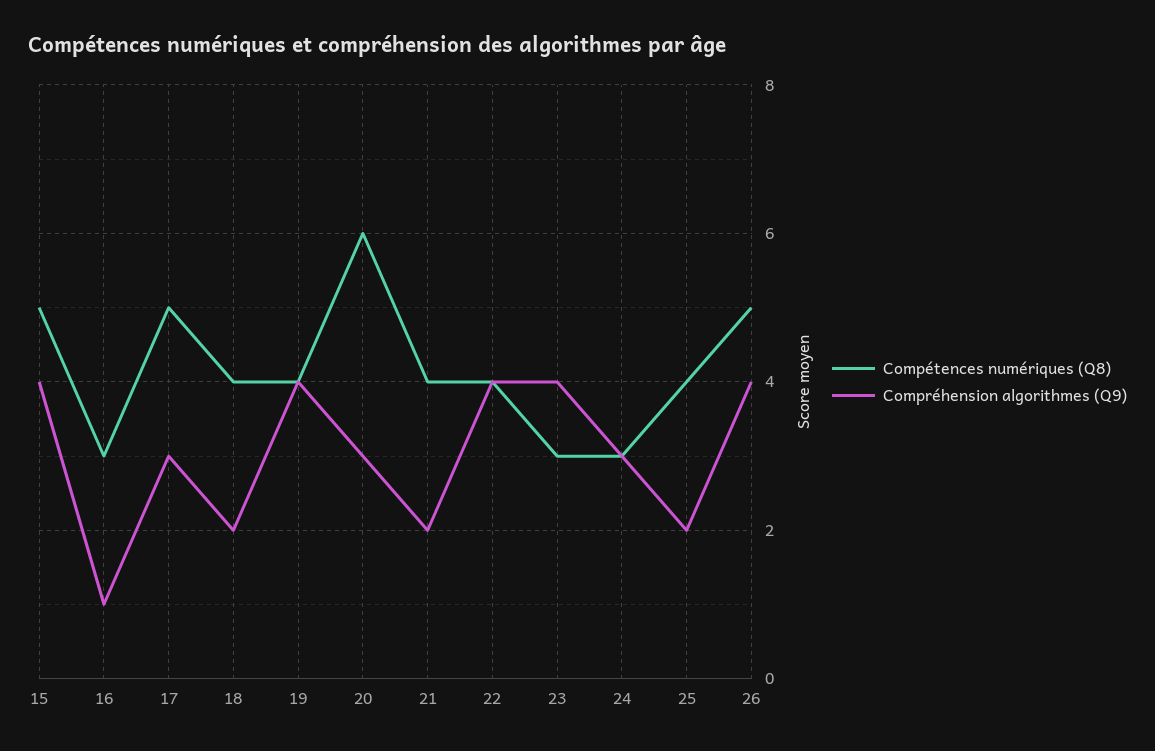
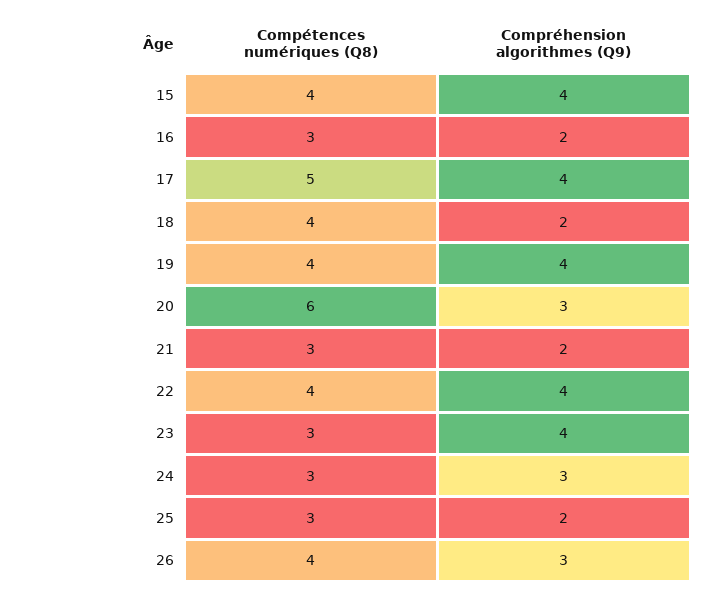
Compétences numériques (Q8), 15: 5 -> 4
Compréhension algorithmes (Q9), 16: 1 -> 2
Compréhension algorithmes (Q9), 17: 3 -> 4
Compétences numériques (Q8), 21: 4 -> 3
Compétences numériques (Q8), 25: 4 -> 3
Compétences numériques (Q8), 26: 5 -> 4
Compréhension algorithmes (Q9), 26: 4 -> 3

